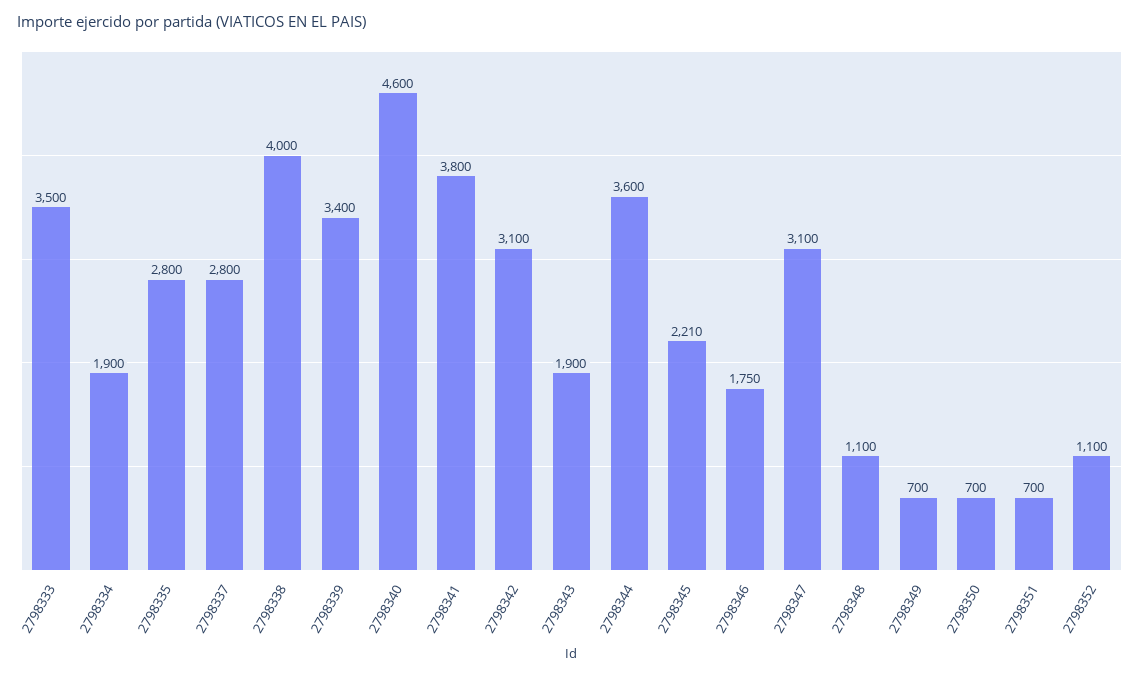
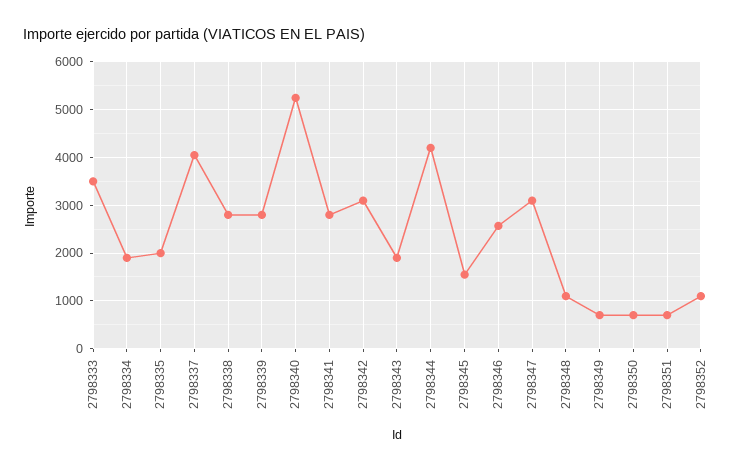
2798335: 2800 -> 2000
2798337: 2800 -> 4000
2798338: 4000 -> 2800
2798339: 3400 -> 2800
2798340: 4600 -> 5200
2798341: 3800 -> 2800
2798344: 3600 -> 4200
2798345: 2210 -> 1600
2798346: 1750 -> 2600

